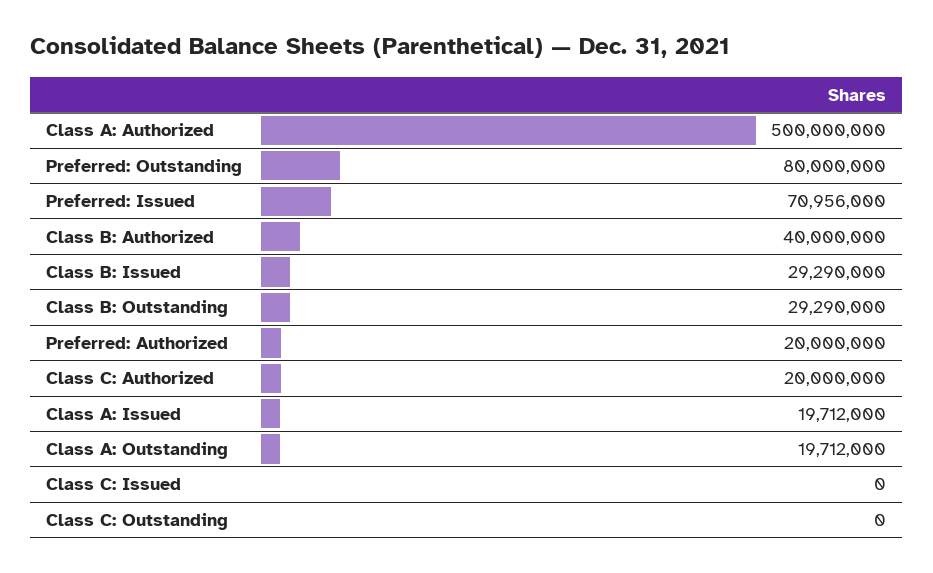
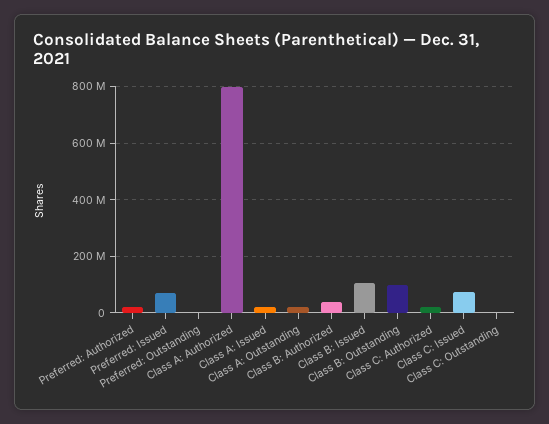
Class A: Authorized: 500000000 -> 800000000
Preferred: Outstanding: 80000000 -> 0
Class B: Issued: 29290000 -> 100000000
Class B: Outstanding: 29290000 -> 100000000
Class C: Issued: 0 -> 75000000

